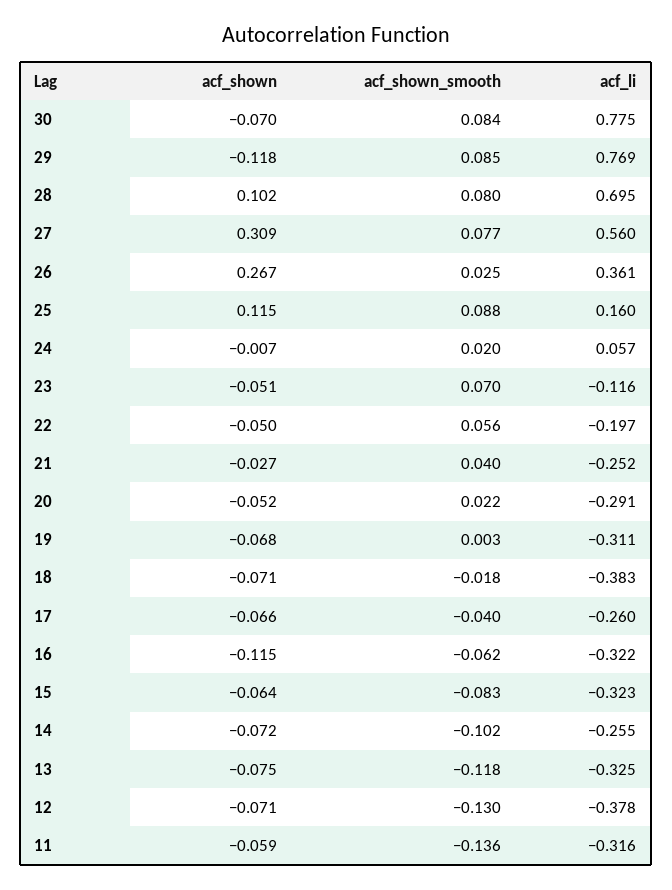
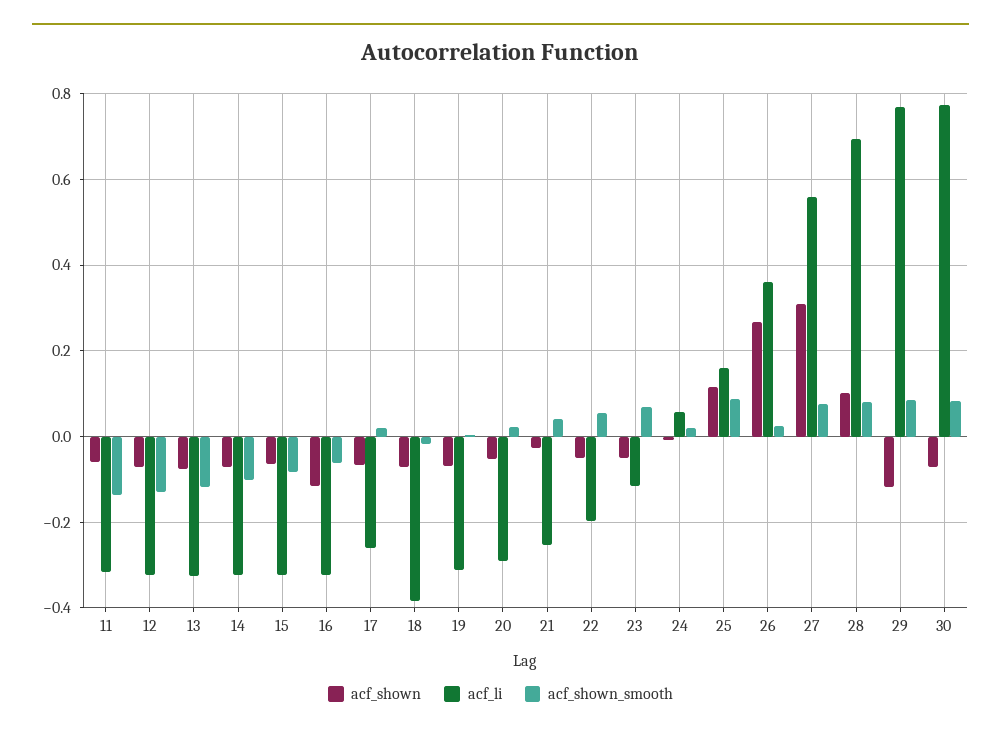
acf_shown_smooth, 17: -0.04 -> 0.02
acf_li, 14: -0.255 -> -0.32
acf_li, 12: -0.378 -> -0.32

